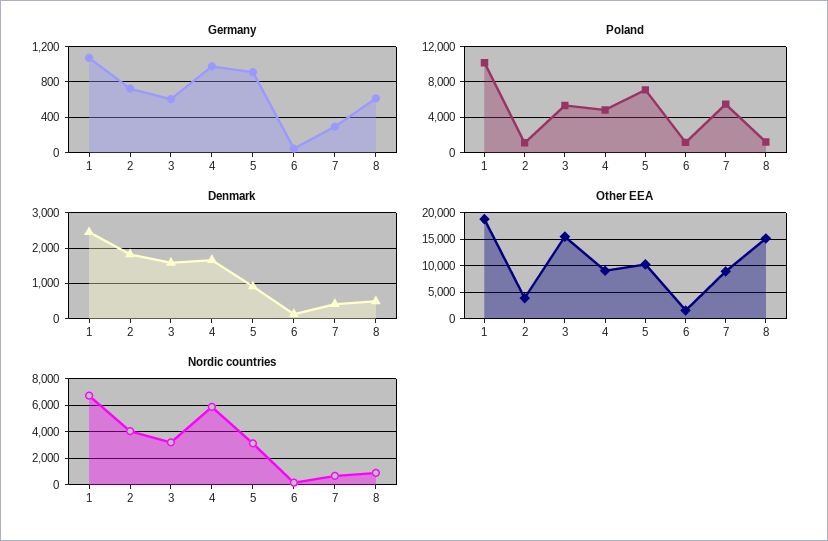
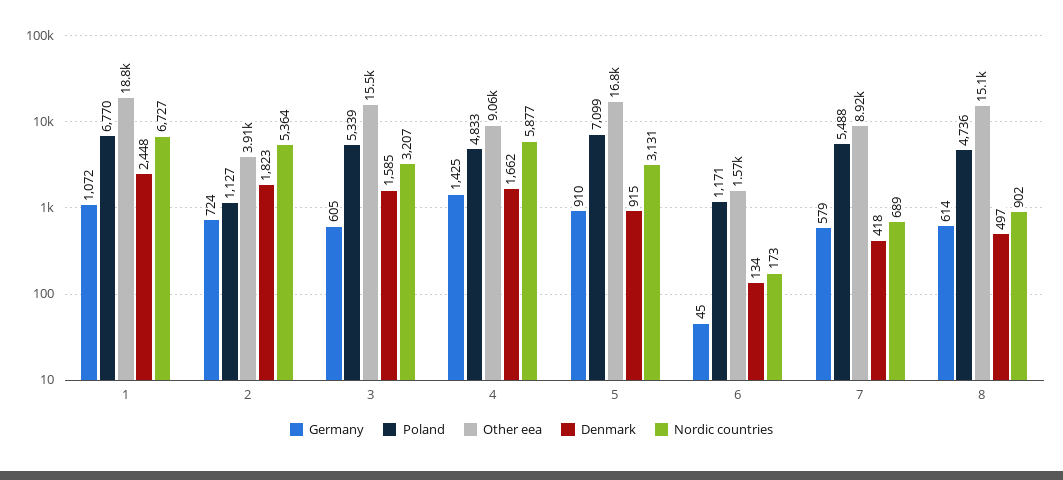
Germany, 4: 1000 -> 1425
Germany, 7: 300 -> 579
Poland, 1: 10000 -> 6770
Poland, 8: 1000 -> 4736
Other EEA, 5: 10000 -> 16800
Nordic countries, 2: 4000 -> 5364

